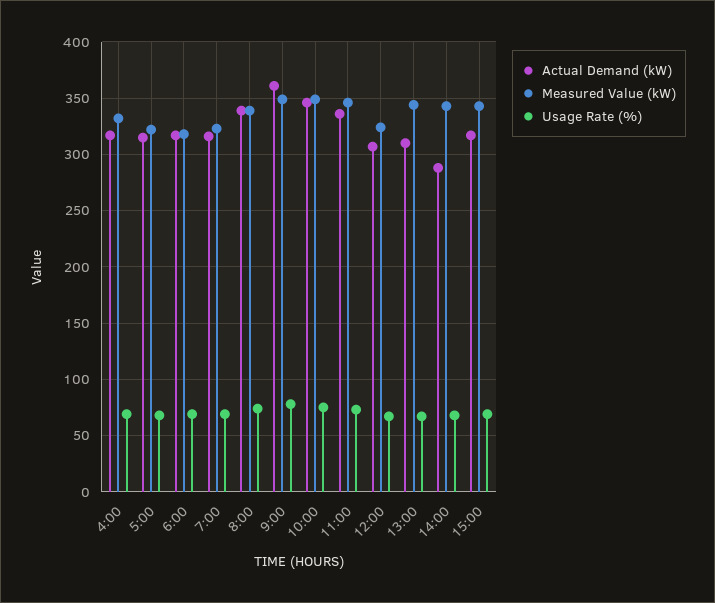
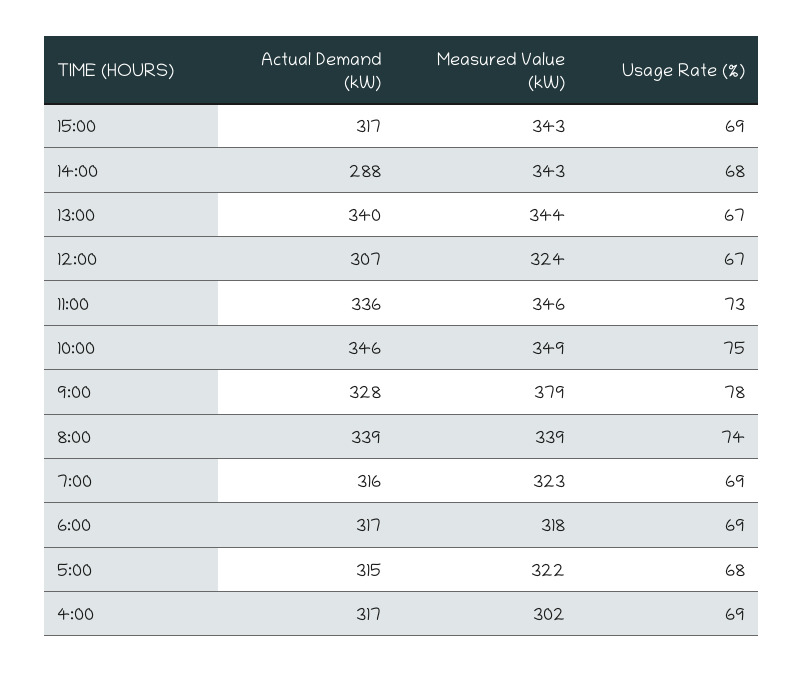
Measured Value (kW), 4:00: 330 -> 302
Actual Demand (kW), 9:00: 360 -> 328
Measured Value (kW), 9:00: 350 -> 379
Actual Demand (kW), 13:00: 310 -> 340

